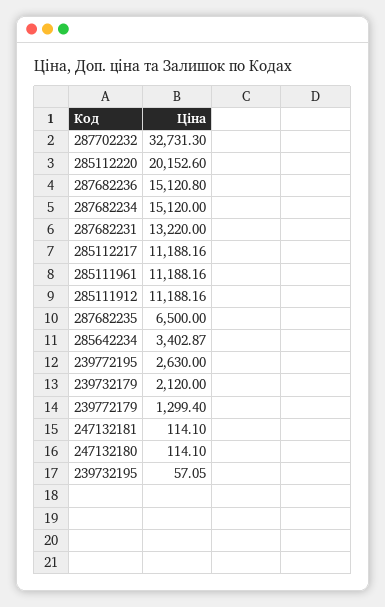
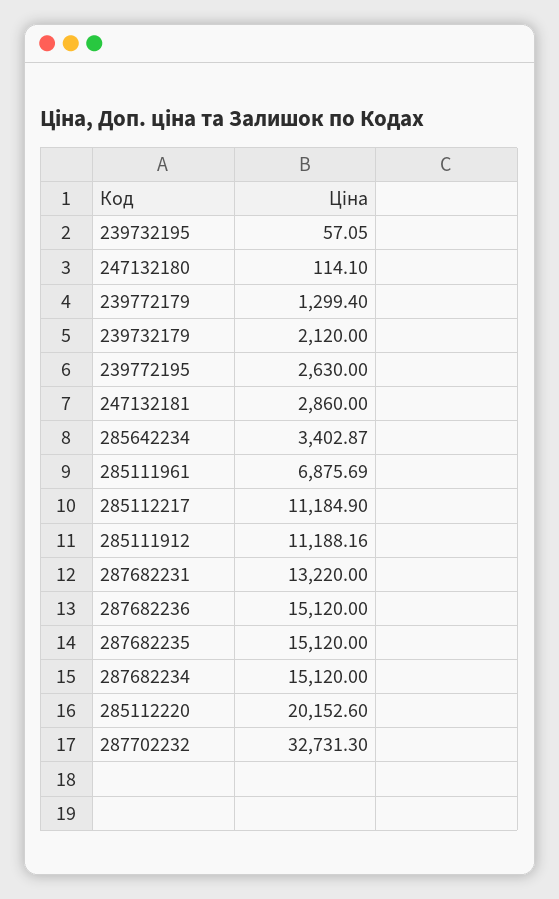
287682236: 15120.8 -> 15120
285112217: 11188.16 -> 11184.9
285111961: 11188.16 -> 6875.69
287682235: 6500 -> 15120
247132181: 114.1 -> 2860

